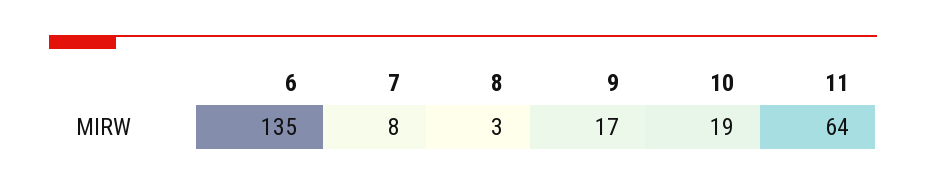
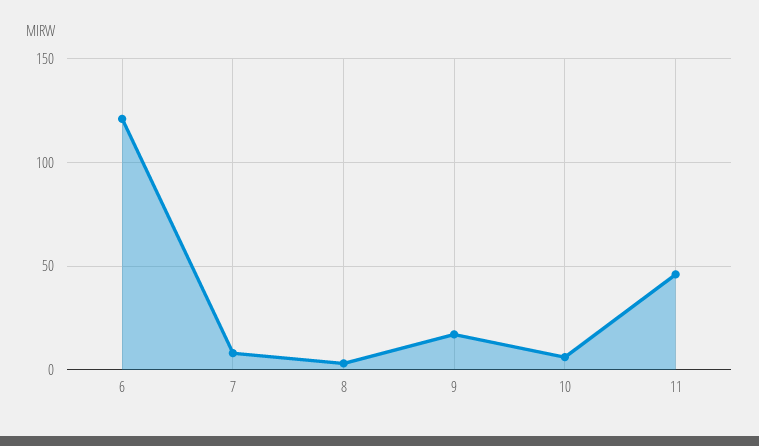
6: 135 -> 120
10: 19 -> 5
11: 64 -> 45

